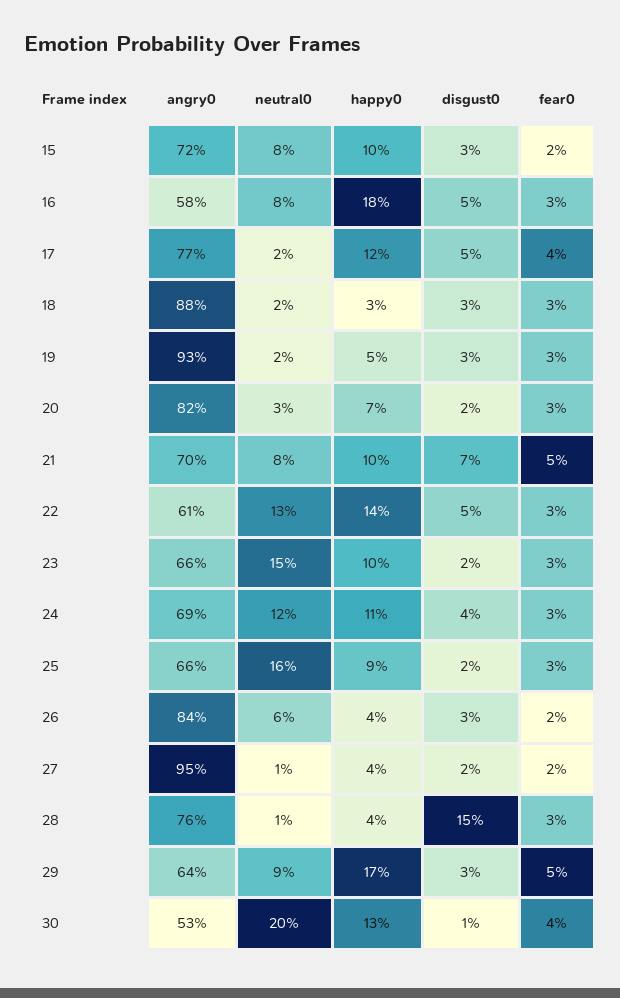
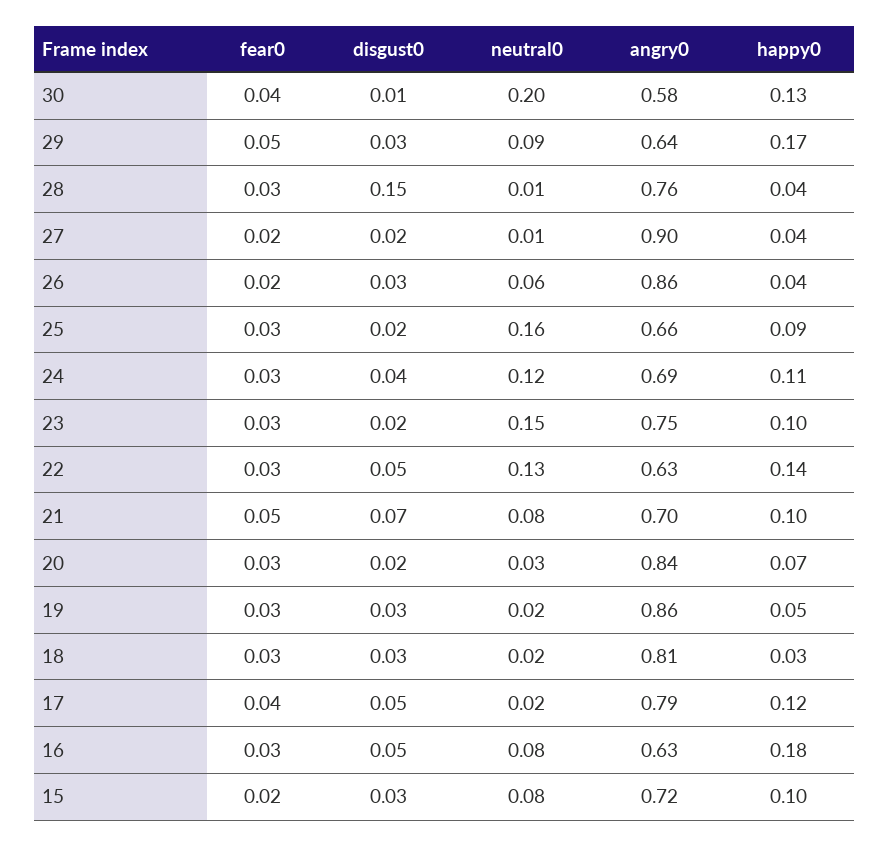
angry0, 16: 0.58 -> 0.63
angry0, 17: 0.77 -> 0.79
angry0, 18: 0.88 -> 0.81
angry0, 19: 0.93 -> 0.86
angry0, 20: 0.82 -> 0.84
angry0, 22: 0.61 -> 0.63
angry0, 23: 0.66 -> 0.75
angry0, 26: 0.84 -> 0.86
angry0, 27: 0.95 -> 0.9
angry0, 30: 0.53 -> 0.58

